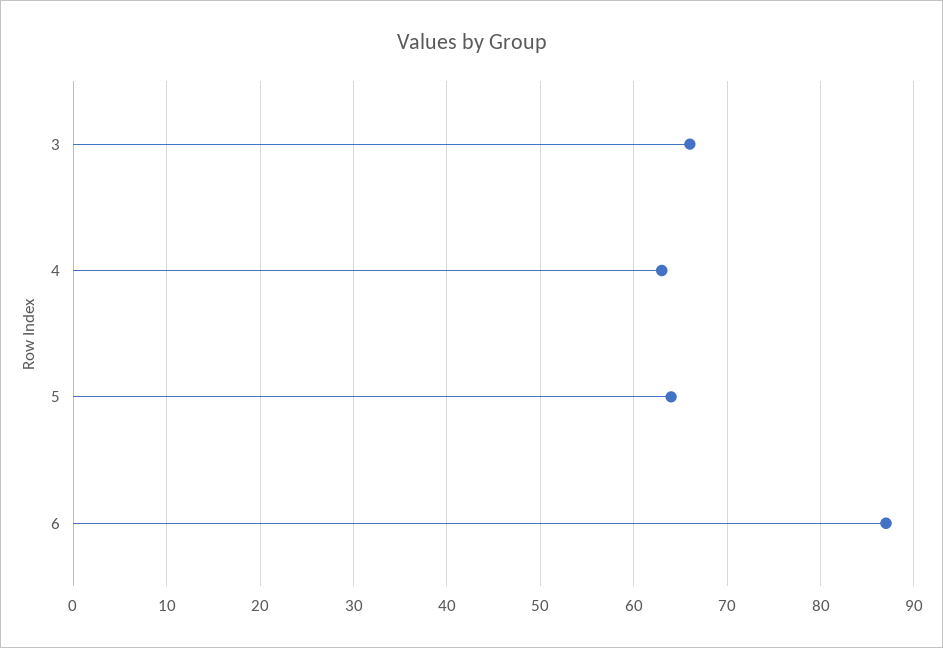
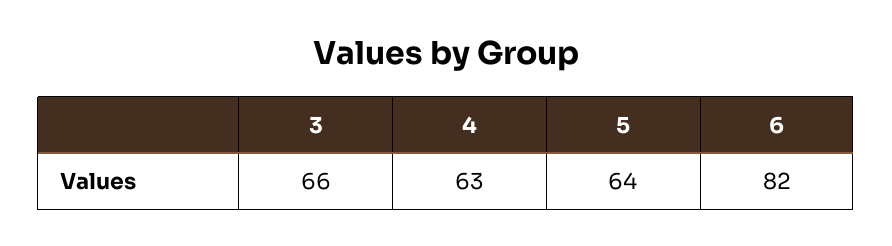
6: 87 -> 82

